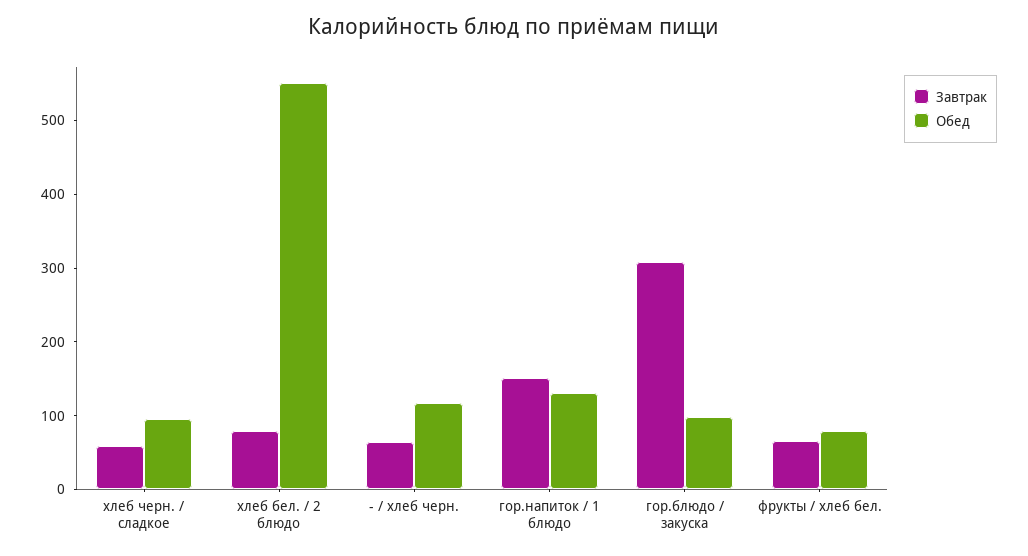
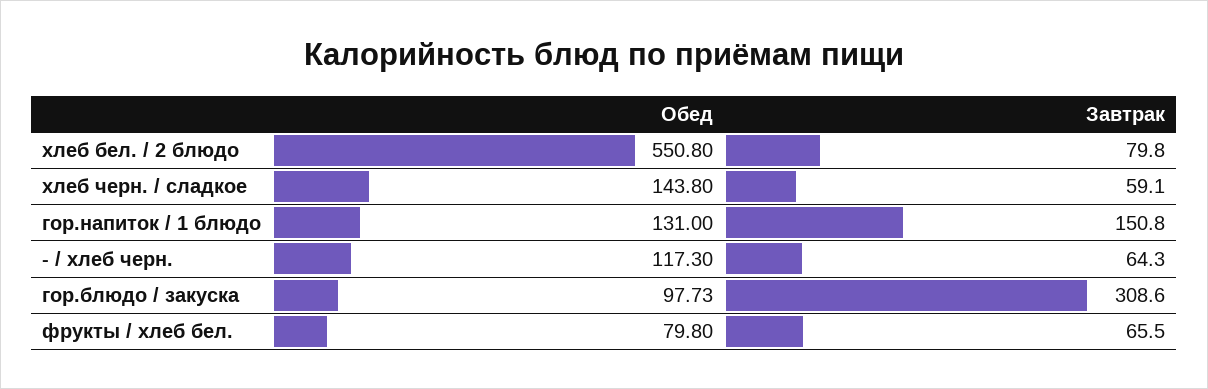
Обед, хлеб черн. / сладкое: 100 -> 143.8

